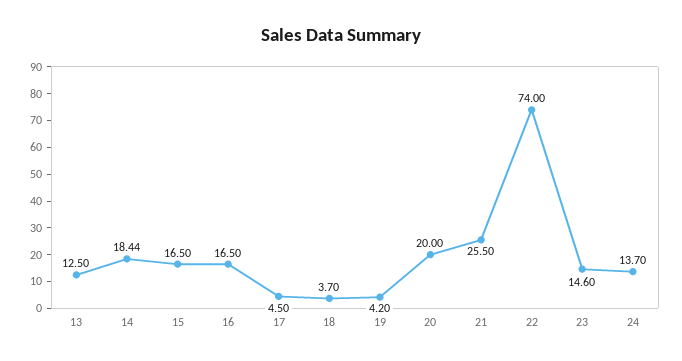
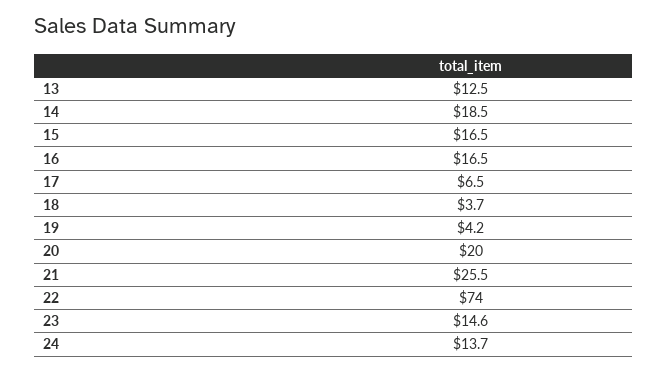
14: 18.44 -> 18.5
17: 4.5 -> 6.5

